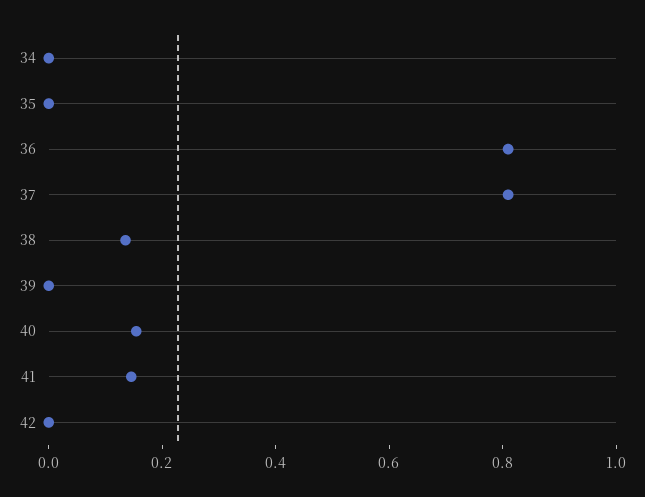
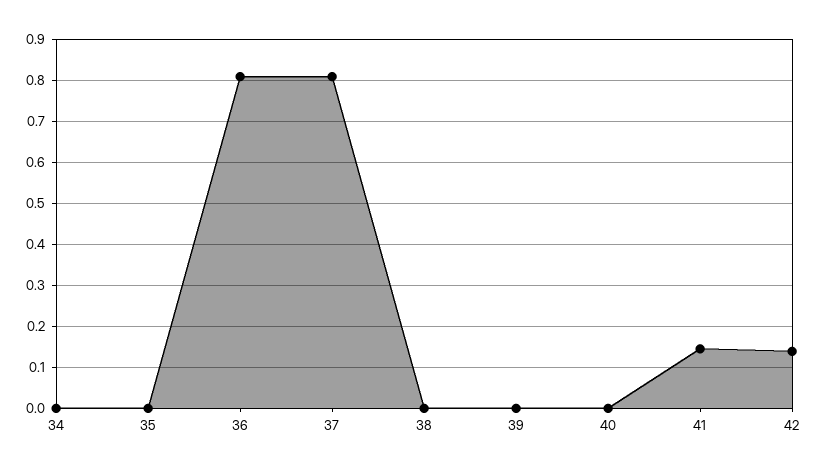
38: 0.15 -> 0
40: 0.15 -> 0
42: 0 -> 0.14

